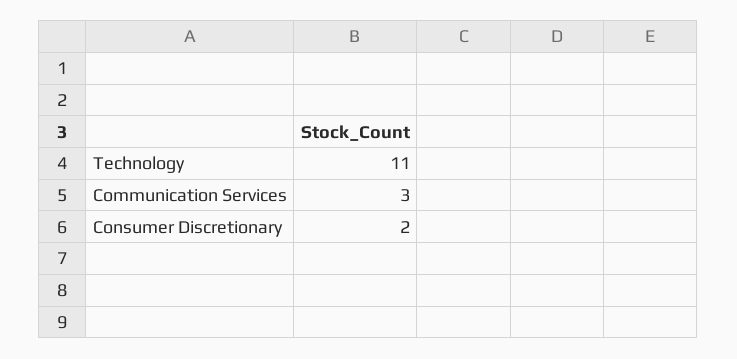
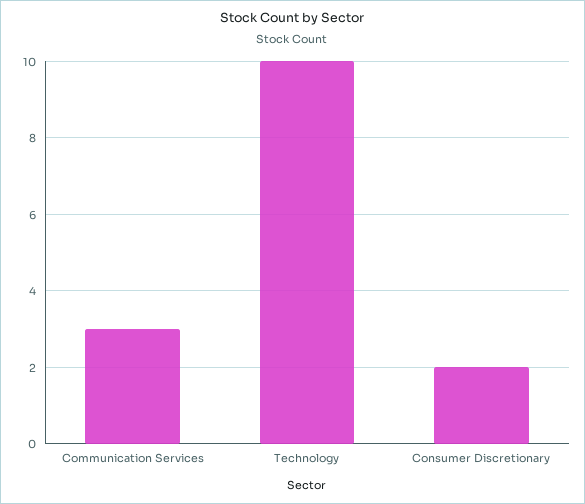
Technology: 11 -> 10

